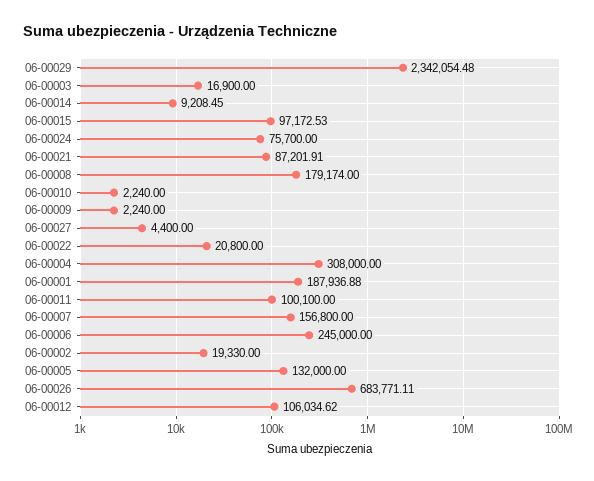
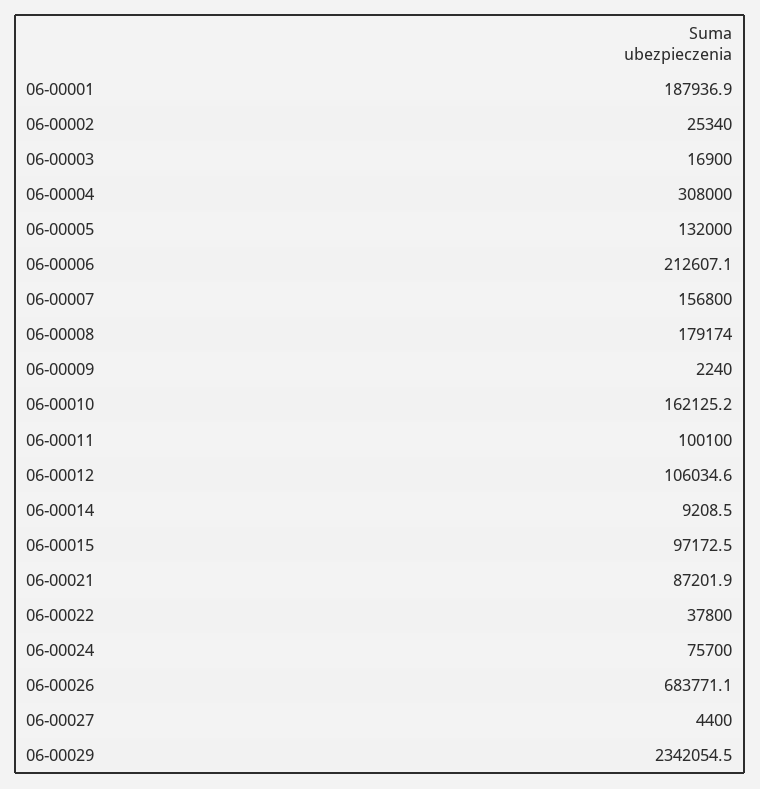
06-00010: 2240 -> 162125.2
06-00022: 20800 -> 37800
06-00006: 245000 -> 212607.1
06-00002: 19330 -> 25340

